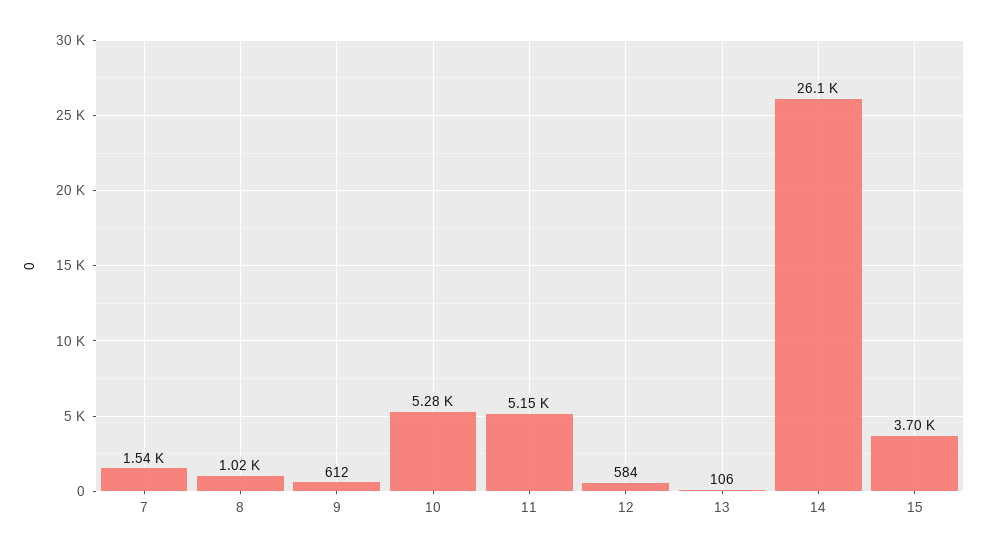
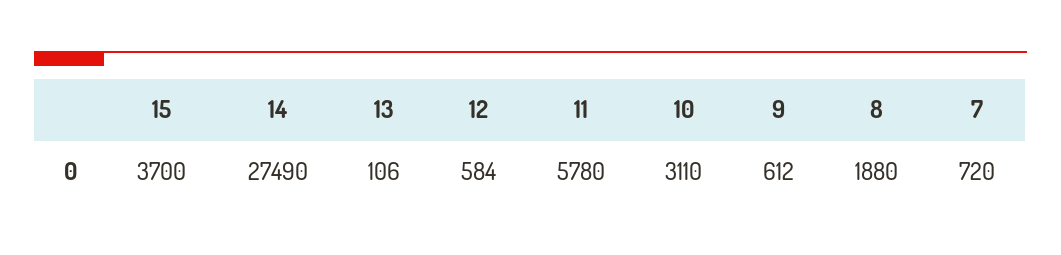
7: 1540 -> 720
8: 1020 -> 1880
10: 5280 -> 3110
11: 5150 -> 5780
14: 26100 -> 27490

